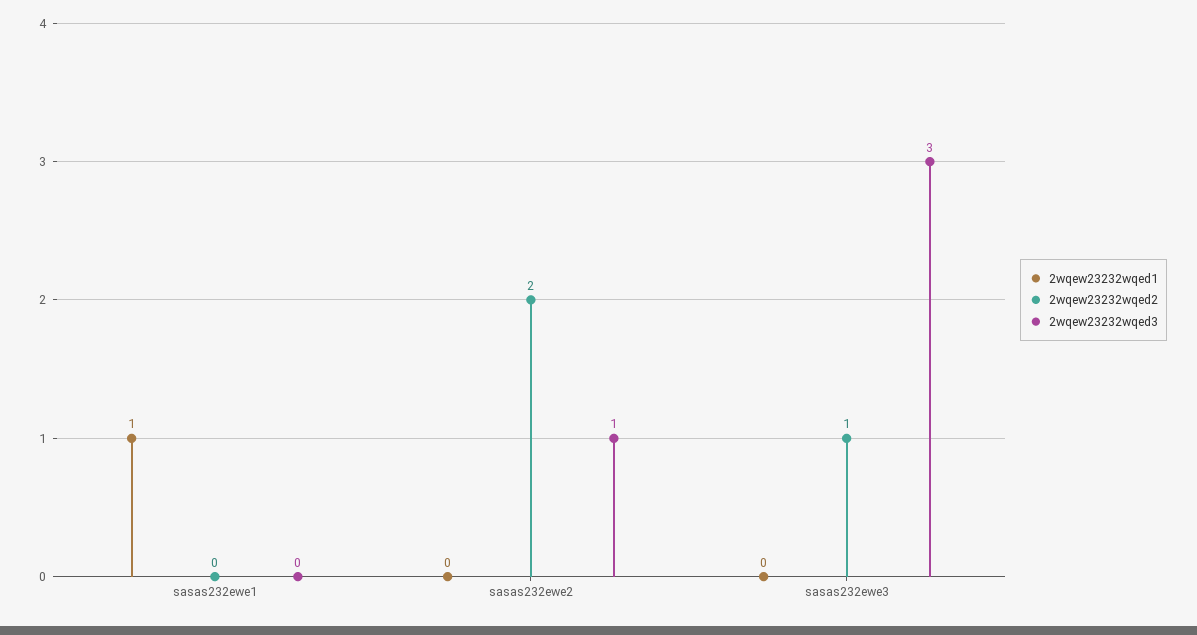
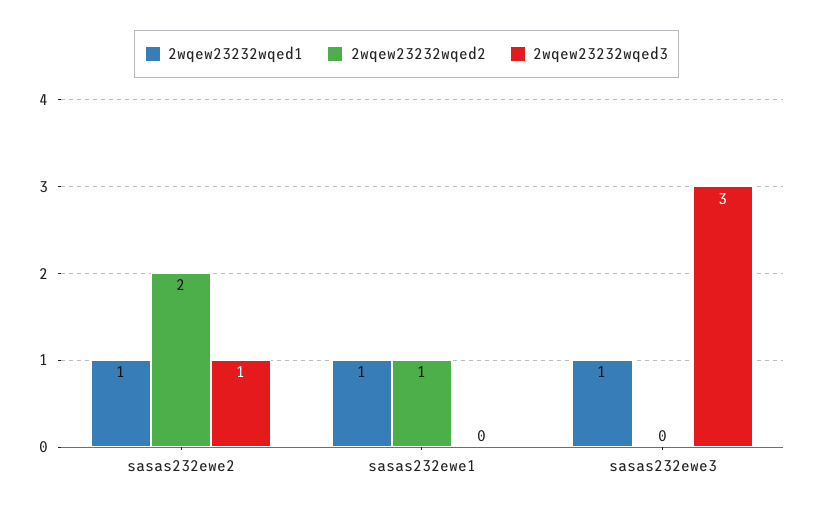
2wqew23232wqed2, sasas232ewe1: 0 -> 1
2wqew23232wqed1, sasas232ewe2: 0 -> 1
2wqew23232wqed1, sasas232ewe3: 0 -> 1
2wqew23232wqed2, sasas232ewe3: 1 -> 0

